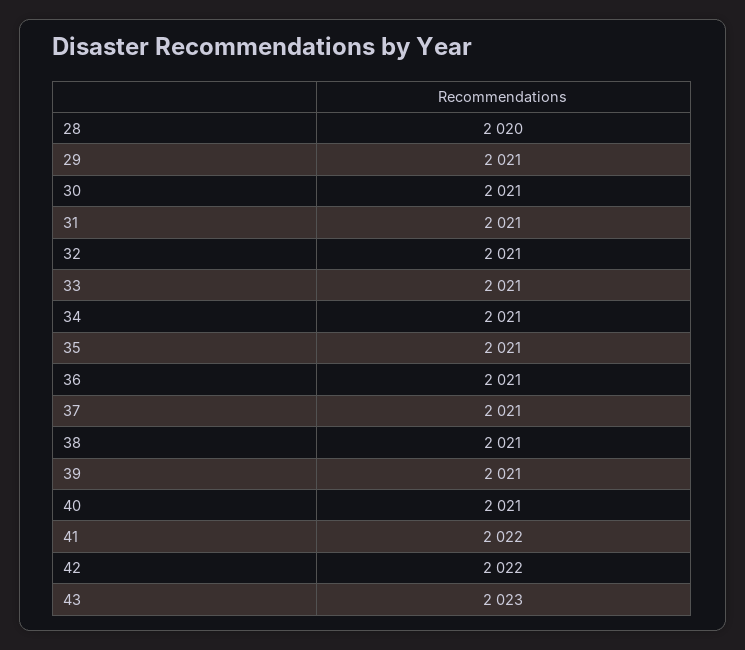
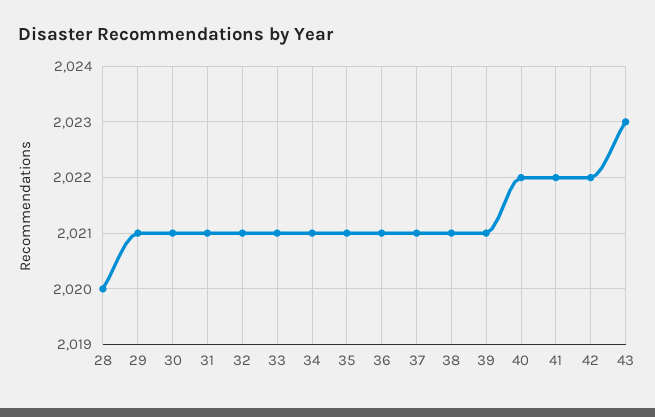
40: 2021 -> 2022

